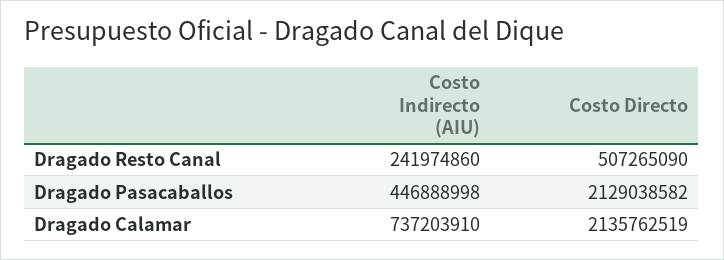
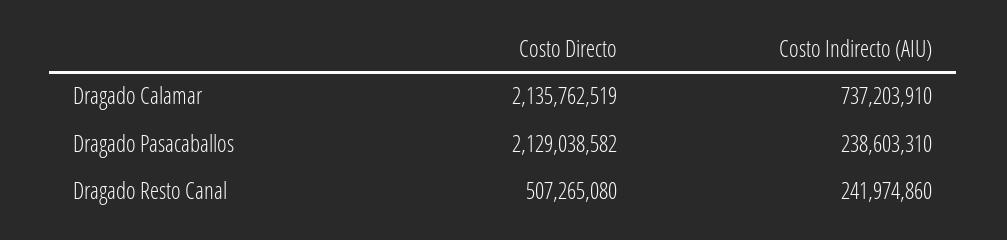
Costo Directo, Dragado Resto Canal: 507265090 -> 507265080
Costo Indirecto (AIU), Dragado Pasacaballos: 446888998 -> 238603310

